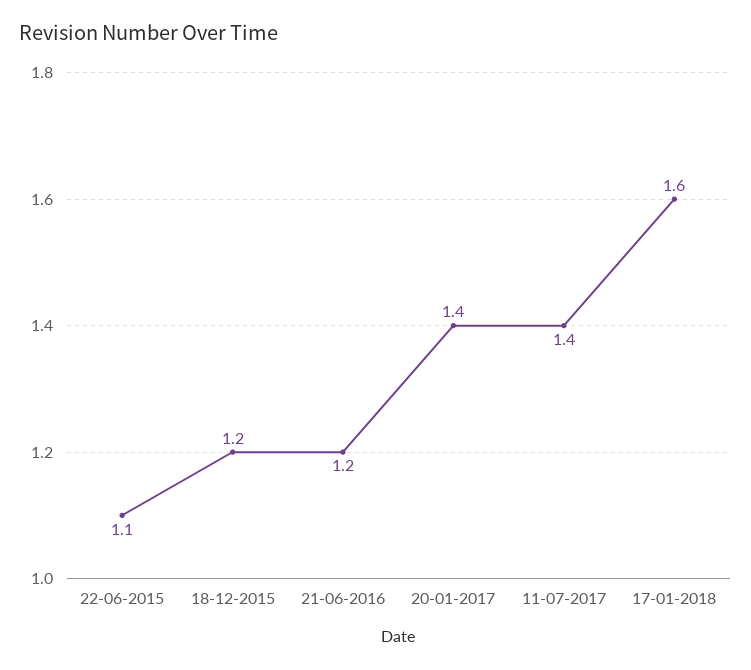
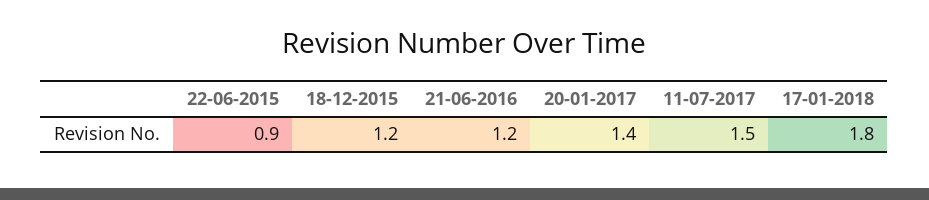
22-06-2015: 1.1 -> 0.9
11-07-2017: 1.4 -> 1.5
17-01-2018: 1.6 -> 1.8

